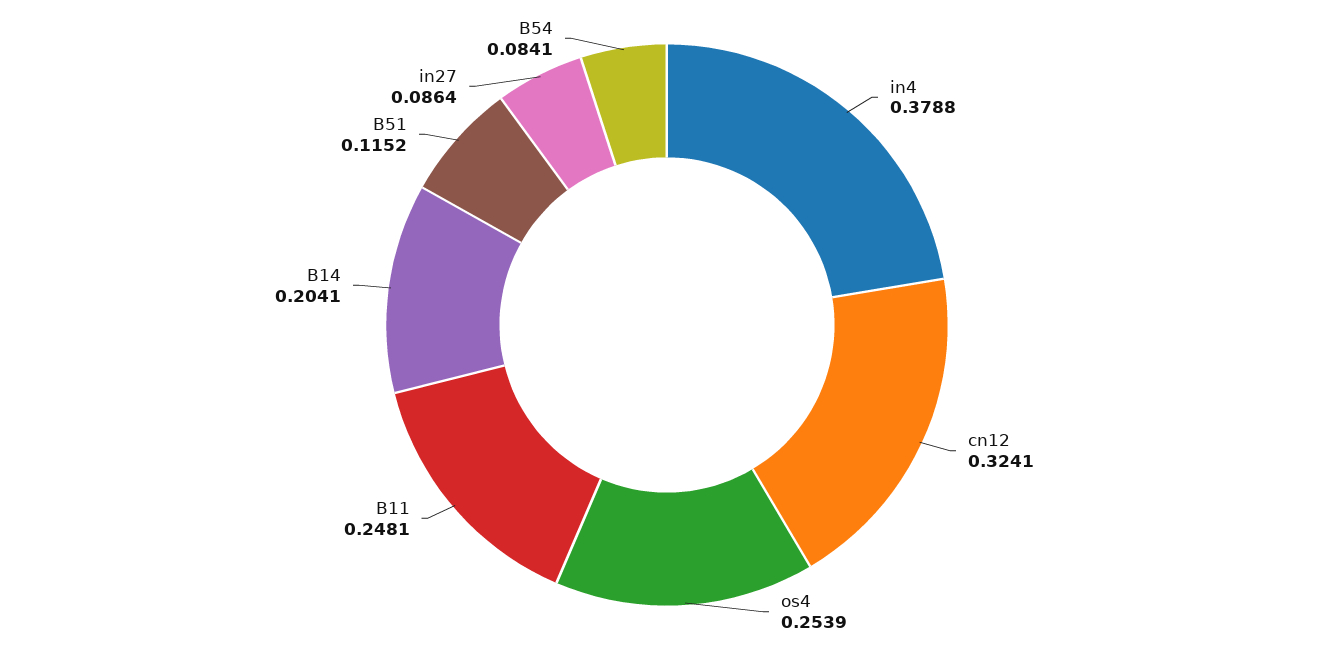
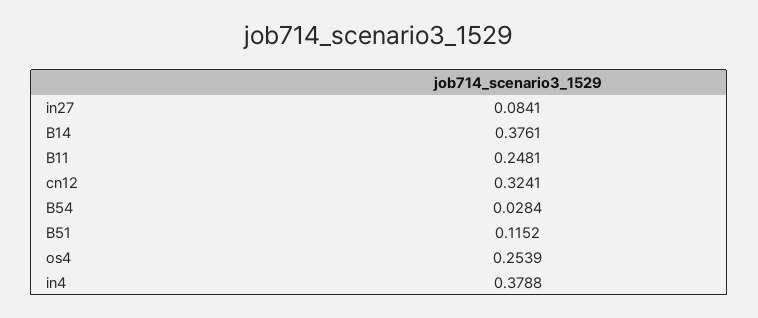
B14: 0.2041 -> 0.3761
in27: 0.0864 -> 0.0841
B54: 0.0841 -> 0.0284

